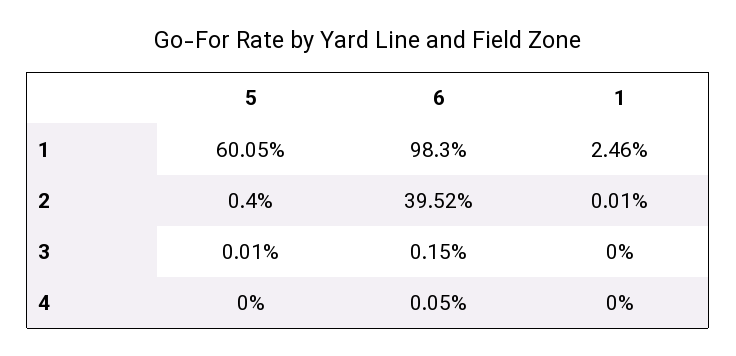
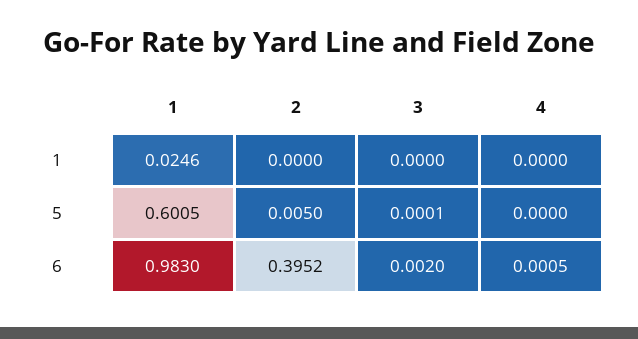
5, 2: 0.004 -> 0.005
1, 2: 0.0001 -> 0
6, 3: 0.0015 -> 0.002

